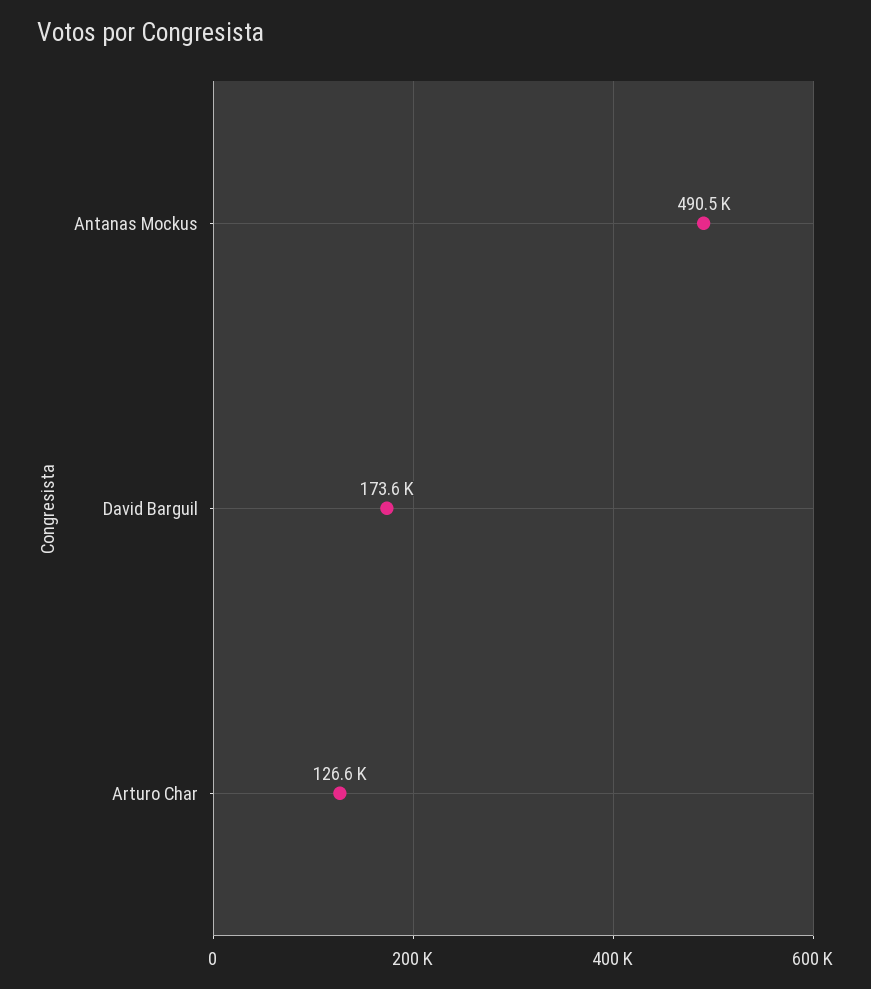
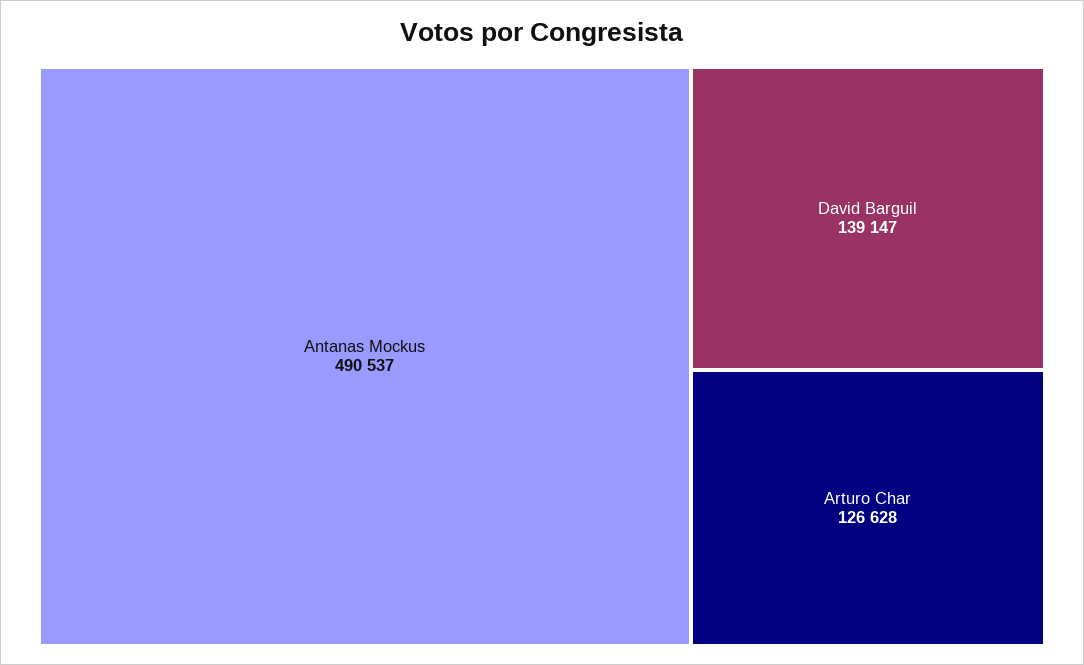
David Barguil: 173600 -> 139147

